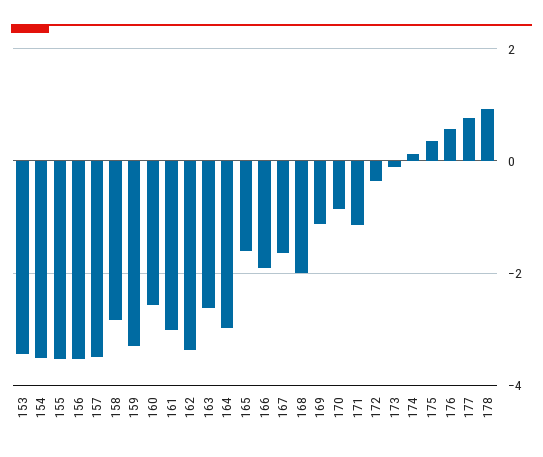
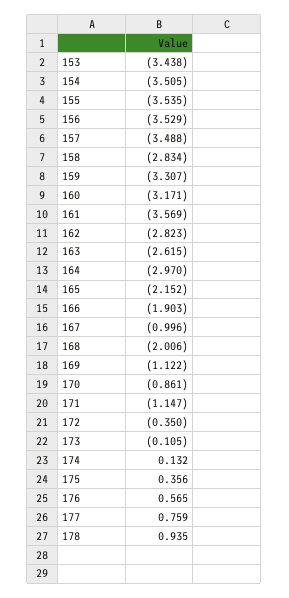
160: -2.6 -> -3.171
161: -3 -> -3.569
162: -3.4 -> -2.823
165: -1.6 -> -2.152
167: -1.6 -> -0.996

